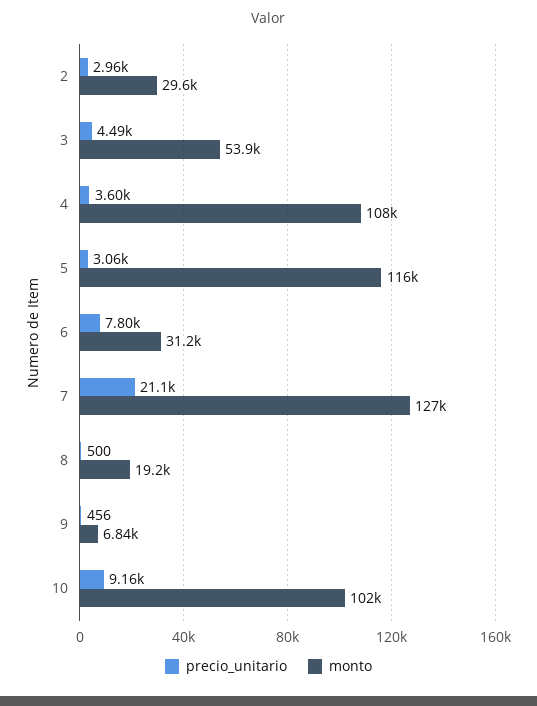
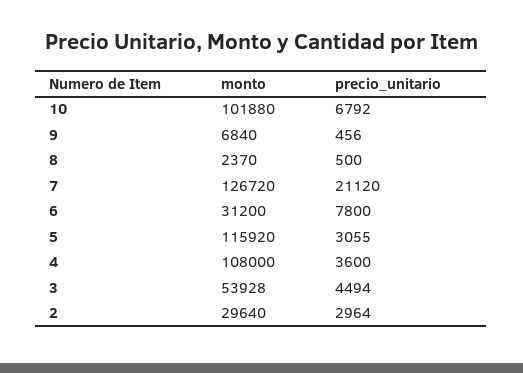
monto, 8: 19200 -> 2370
precio_unitario, 10: 9160 -> 6792

